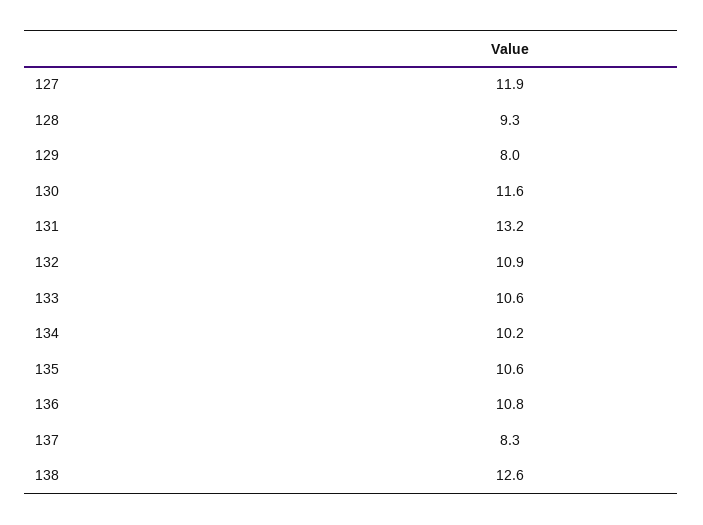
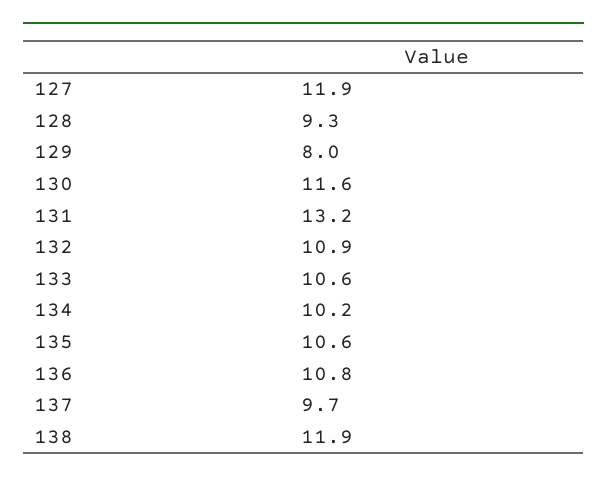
137: 8.3 -> 9.7
138: 12.6 -> 11.9

